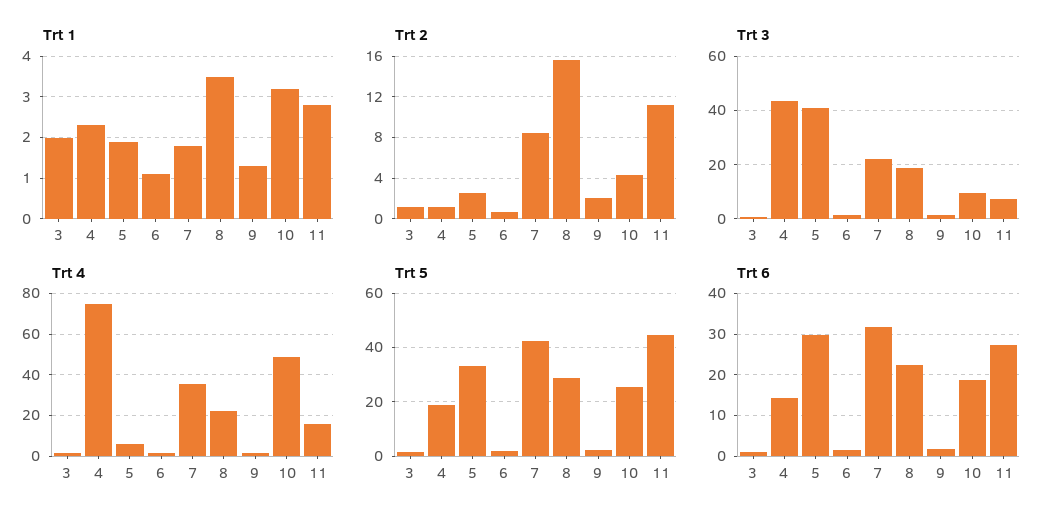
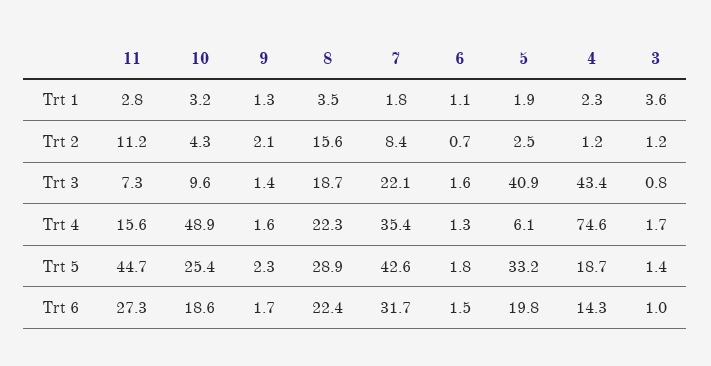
Trt 1, 3: 2 -> 3.6
Trt 6, 5: 30 -> 19.8

